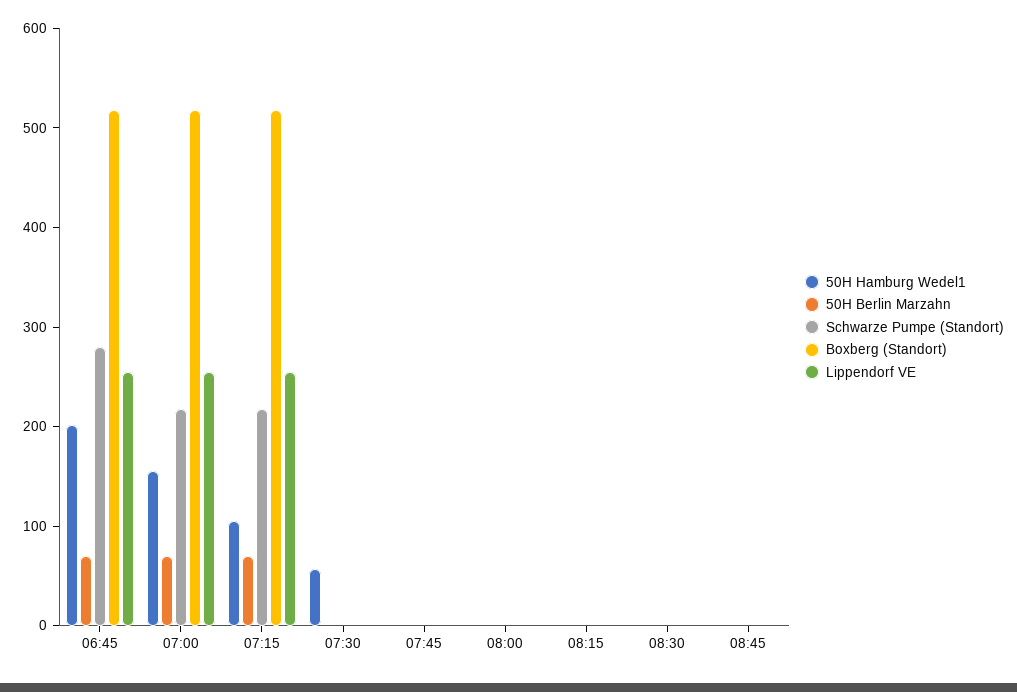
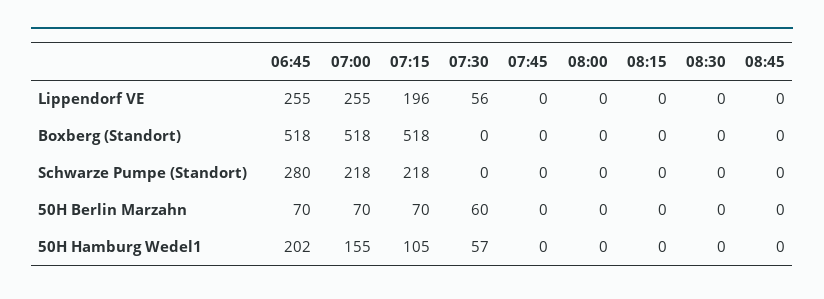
Lippendorf VE, 07:15: 260 -> 196
50H Berlin Marzahn, 07:30: 0 -> 60
Lippendorf VE, 07:30: 0 -> 56

